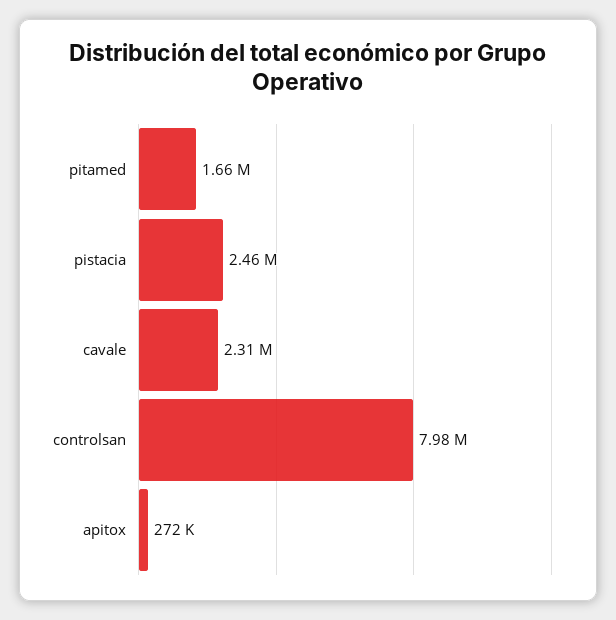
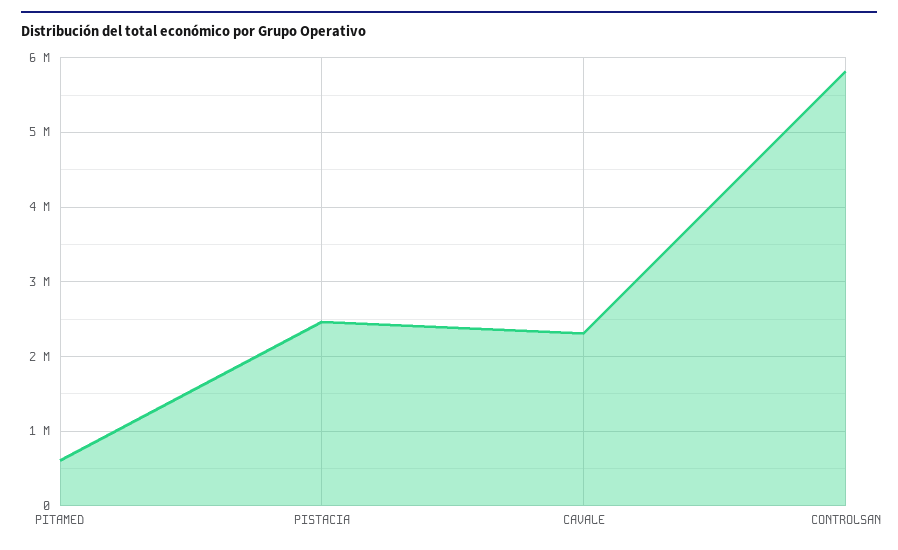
pitamed: 1660000 -> 600000
controlsan: 7980000 -> 5800000
apitox: 272000 -> none

